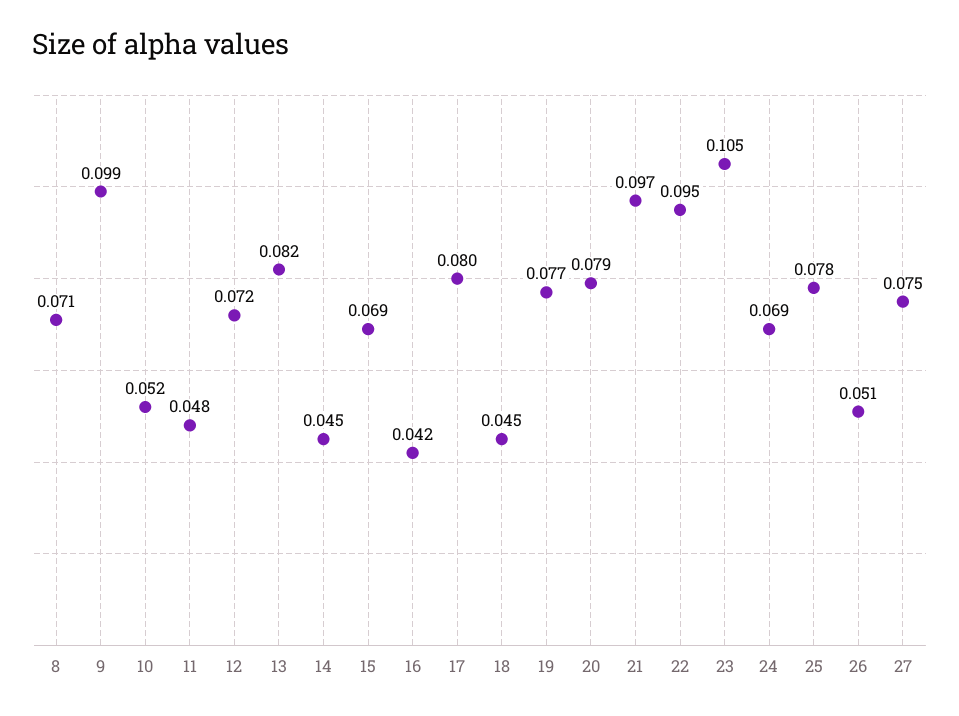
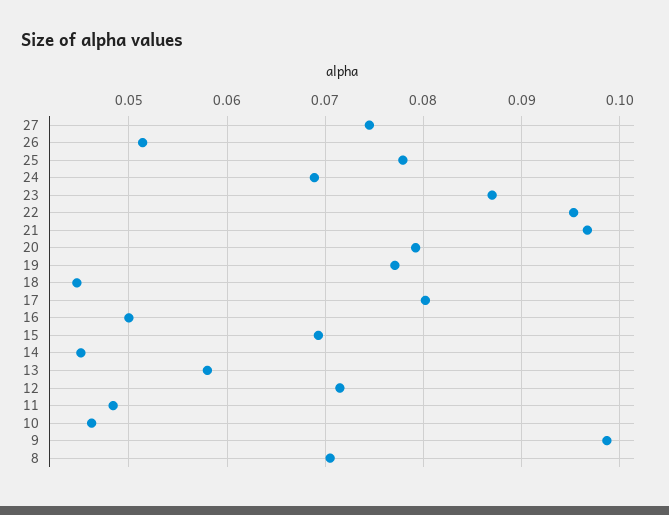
10: 0.052 -> 0.046
13: 0.082 -> 0.058
16: 0.042 -> 0.05
23: 0.105 -> 0.087

